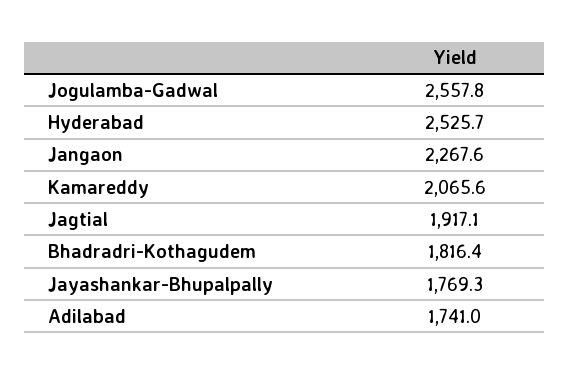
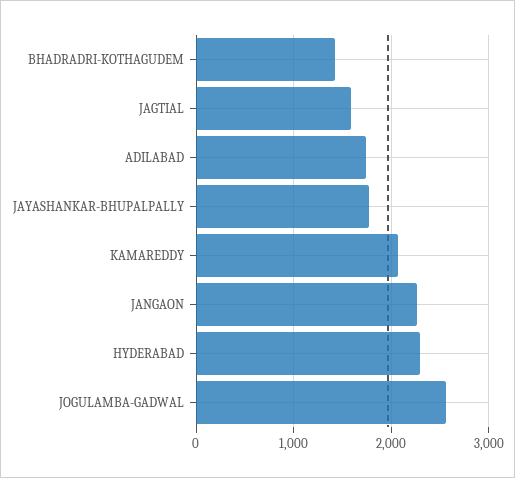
Hyderabad: 2525.7 -> 2300
Jagtial: 1917.1 -> 1600
Bhadradri-Kothagudem: 1816.4 -> 1400

